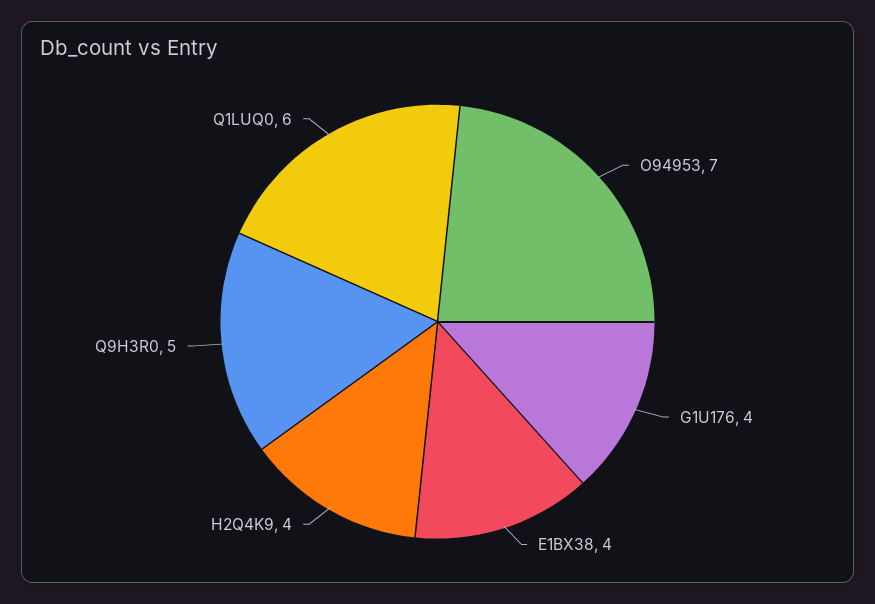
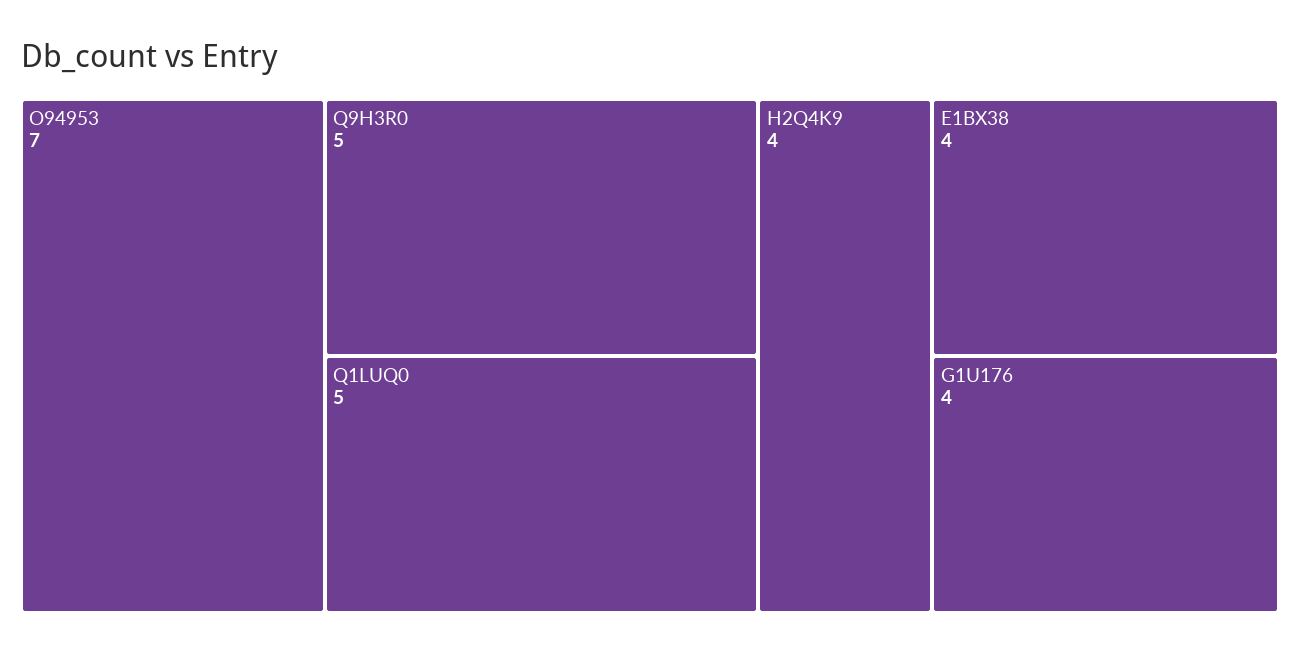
Q1LUQ0: 6 -> 5

